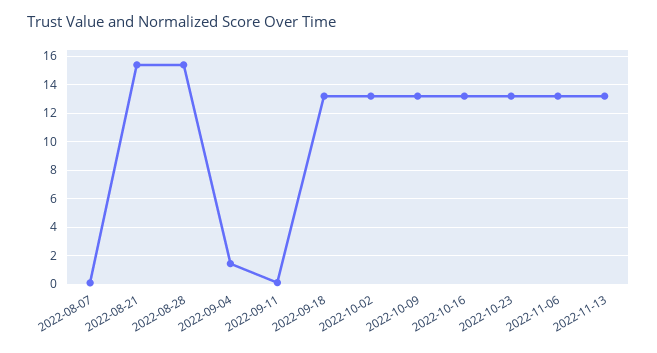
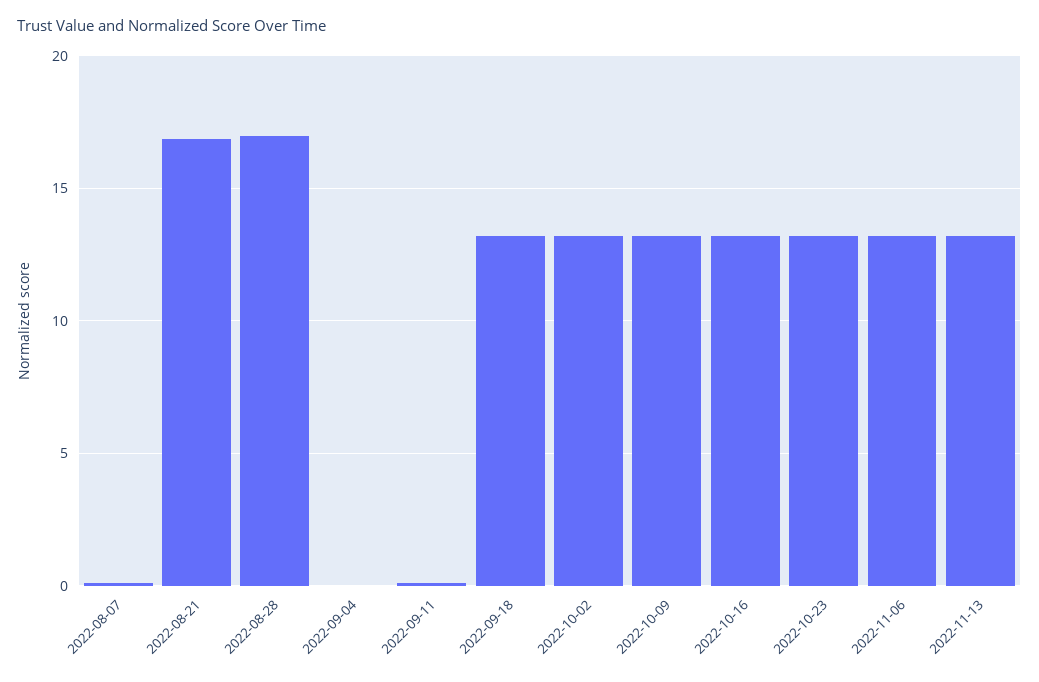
2022-08-21: 15.5 -> 17
2022-08-28: 15.5 -> 17
2022-09-04: 1.5 -> 0

